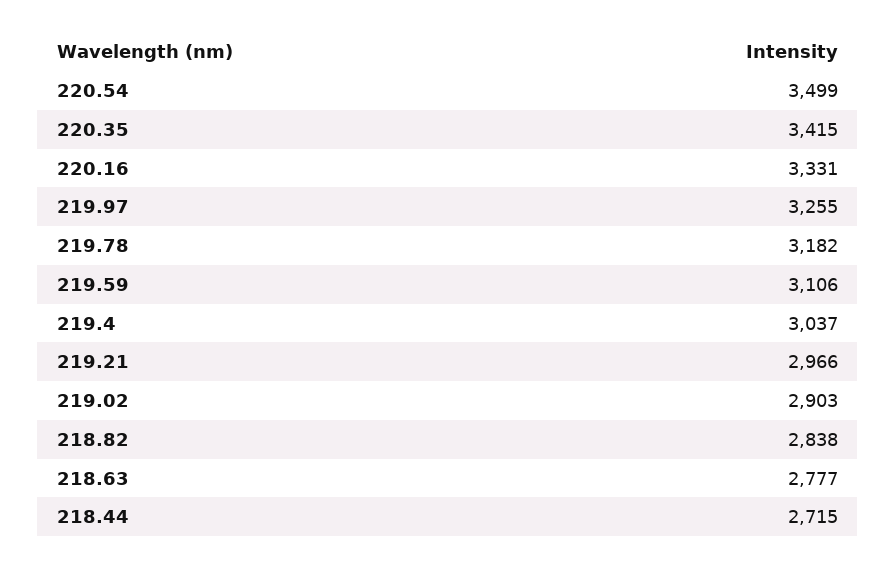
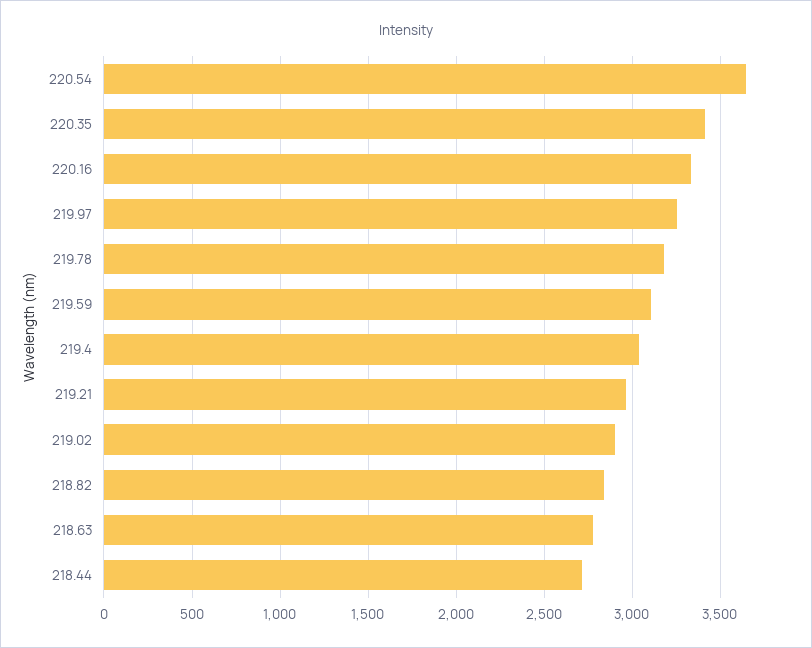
220.54: 3499 -> 3650

